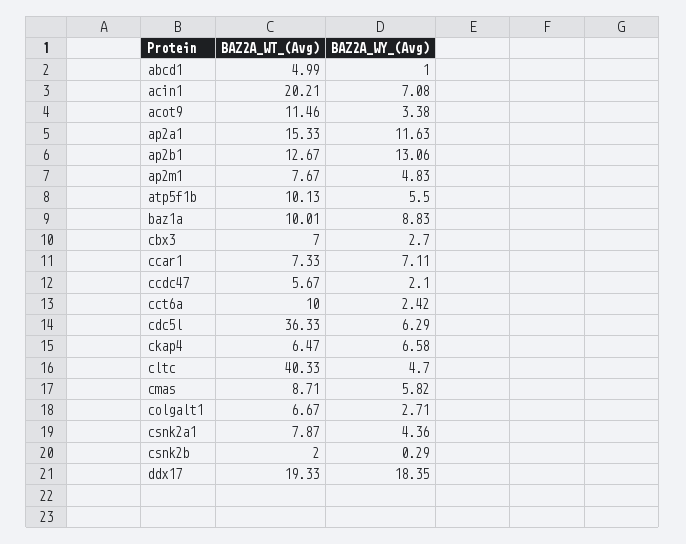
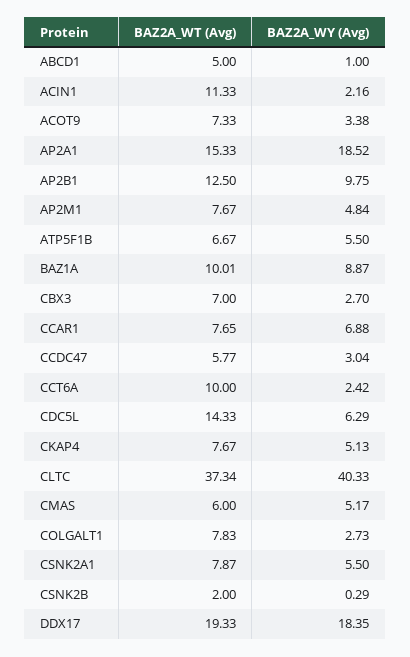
BAZ2A_WT_(Avg), abcd1: 4.99 -> 5
BAZ2A_WT_(Avg), acin1: 20.21 -> 11.33
BAZ2A_WY_(Avg), acin1: 7.08 -> 2.16
BAZ2A_WT_(Avg), acot9: 11.46 -> 7.33
BAZ2A_WY_(Avg), ap2a1: 11.63 -> 18.52
BAZ2A_WT_(Avg), ap2b1: 12.67 -> 12.5
BAZ2A_WY_(Avg), ap2b1: 13.06 -> 9.75
BAZ2A_WY_(Avg), ap2m1: 4.83 -> 4.84
BAZ2A_WT_(Avg), atp5f1b: 10.13 -> 6.67
BAZ2A_WY_(Avg), baz1a: 8.83 -> 8.87
BAZ2A_WT_(Avg), ccar1: 7.33 -> 7.65
BAZ2A_WY_(Avg), ccar1: 7.11 -> 6.88
BAZ2A_WT_(Avg), ccdc47: 5.67 -> 5.77
BAZ2A_WY_(Avg), ccdc47: 2.1 -> 3.04
BAZ2A_WT_(Avg), cdc5l: 36.33 -> 14.33
BAZ2A_WT_(Avg), ckap4: 6.47 -> 7.67
BAZ2A_WY_(Avg), ckap4: 6.58 -> 5.13
BAZ2A_WT_(Avg), cltc: 40.33 -> 37.34
BAZ2A_WY_(Avg), cltc: 4.7 -> 40.33
BAZ2A_WT_(Avg), cmas: 8.71 -> 6
BAZ2A_WY_(Avg), cmas: 5.82 -> 5.17
BAZ2A_WT_(Avg), colgalt1: 6.67 -> 7.83
BAZ2A_WY_(Avg), colgalt1: 2.71 -> 2.73
BAZ2A_WY_(Avg), csnk2a1: 4.36 -> 5.5

